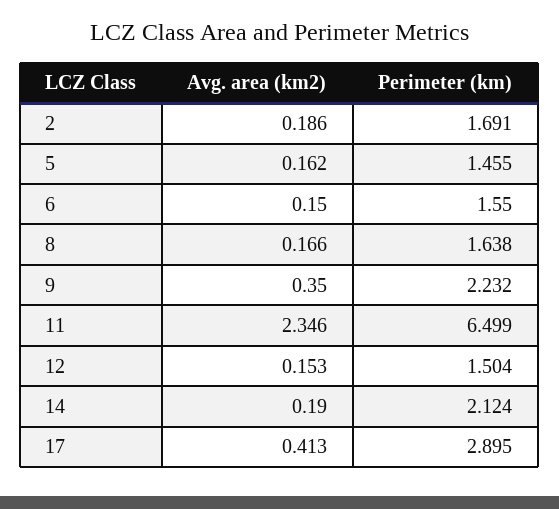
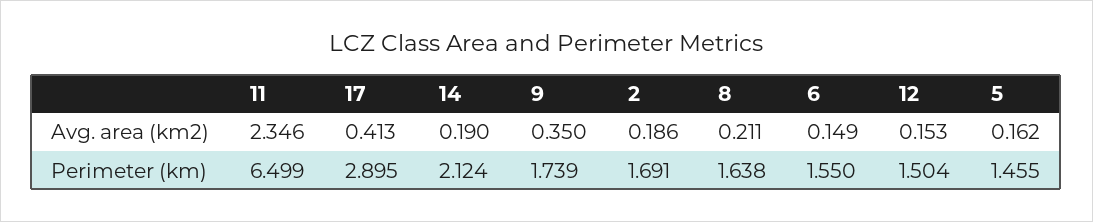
Avg. area (km2), 6: 0.15 -> 0.149
Avg. area (km2), 8: 0.166 -> 0.211
Perimeter (km), 9: 2.232 -> 1.739

